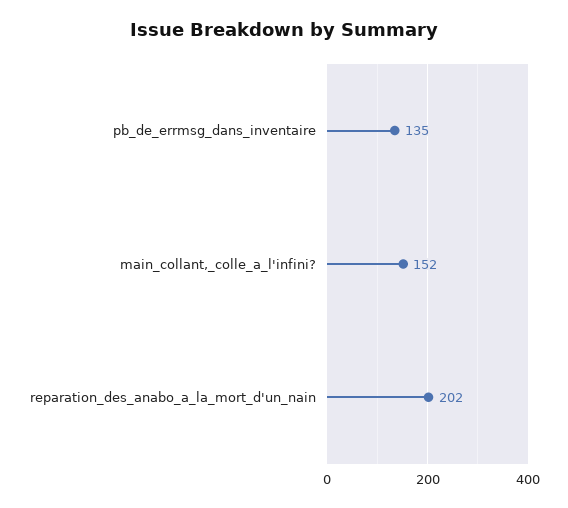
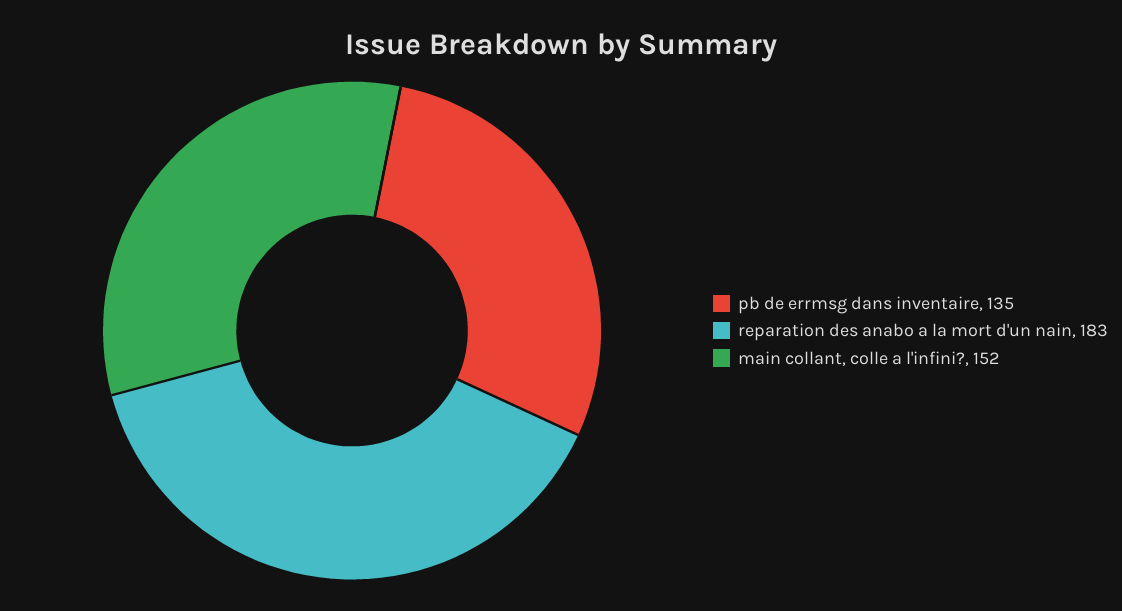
reparation_des_anabo_a_la_mort_d'un_nain: 202 -> 183

